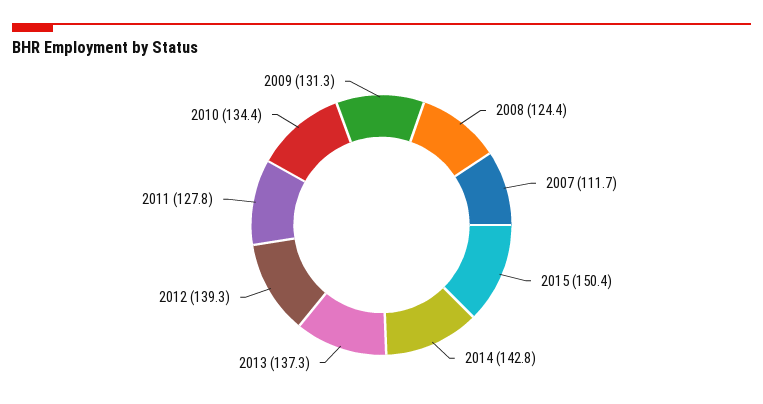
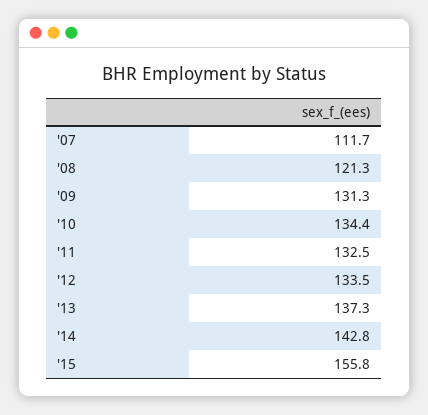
2008: 124.4 -> 121.3
2015: 150.4 -> 155.8
2012: 139.3 -> 133.5
2011: 127.8 -> 132.5

